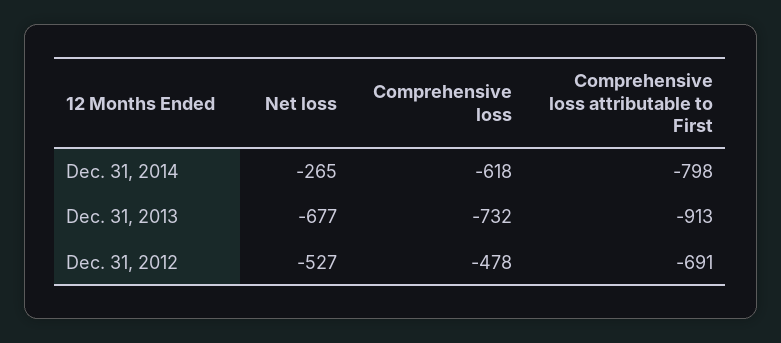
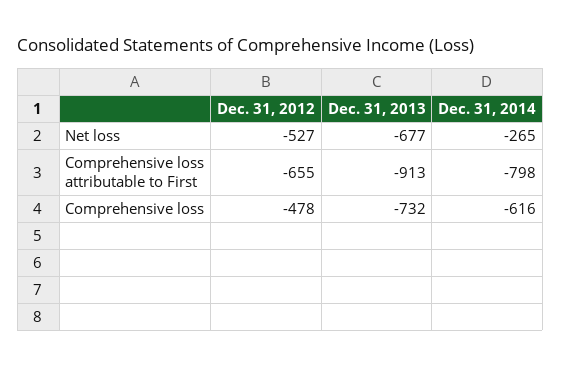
Comprehensive loss, Dec. 31, 2014: -618 -> -616
Comprehensive loss attributable to First, Dec. 31, 2012: -691 -> -655

